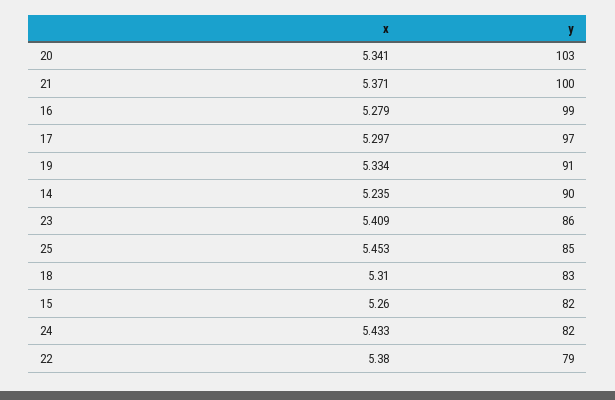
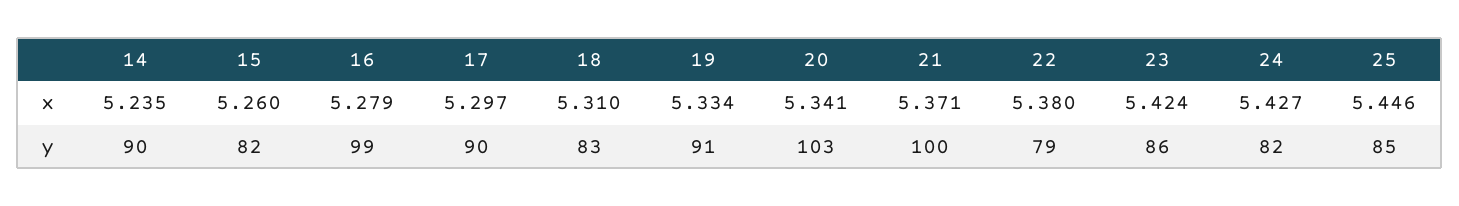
y, 17: 97 -> 90
x, 23: 5.409 -> 5.424
x, 25: 5.453 -> 5.446
x, 24: 5.433 -> 5.427

